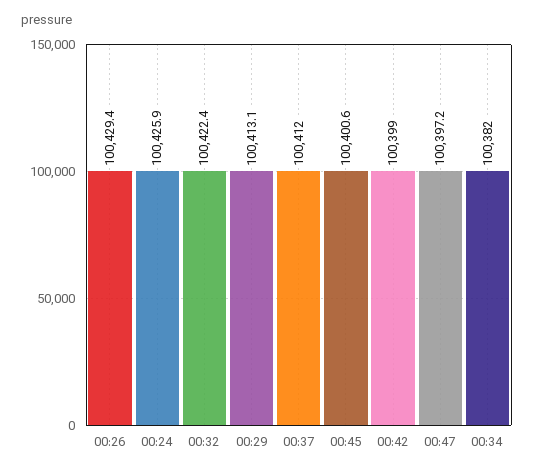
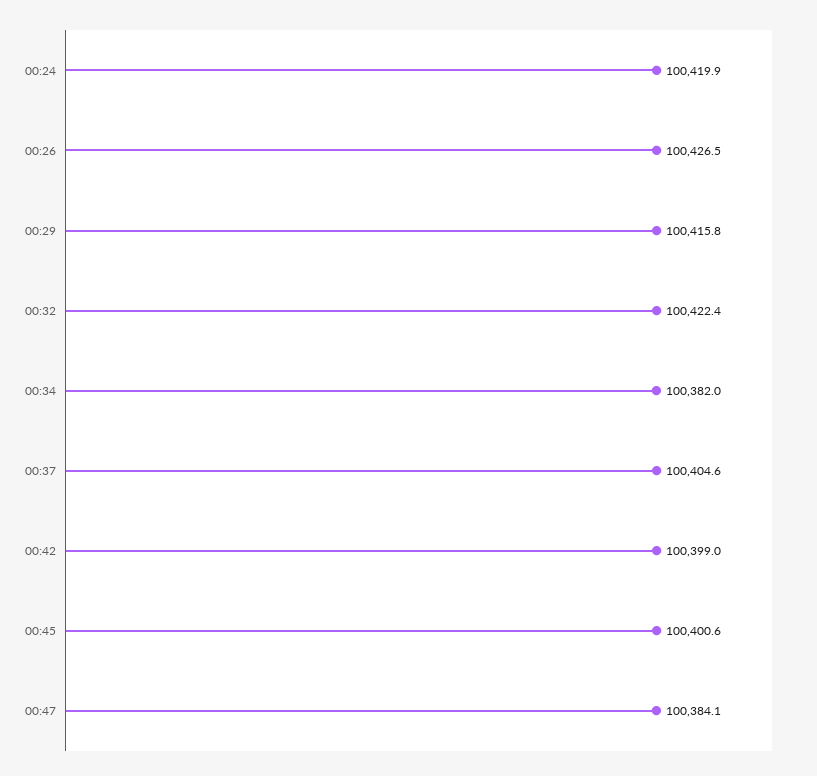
00:26: 100429.4 -> 100426.5
00:24: 100425.9 -> 100419.9
00:29: 100413.1 -> 100415.8
00:37: 100412 -> 100404.6
00:47: 100397.2 -> 100384.1

